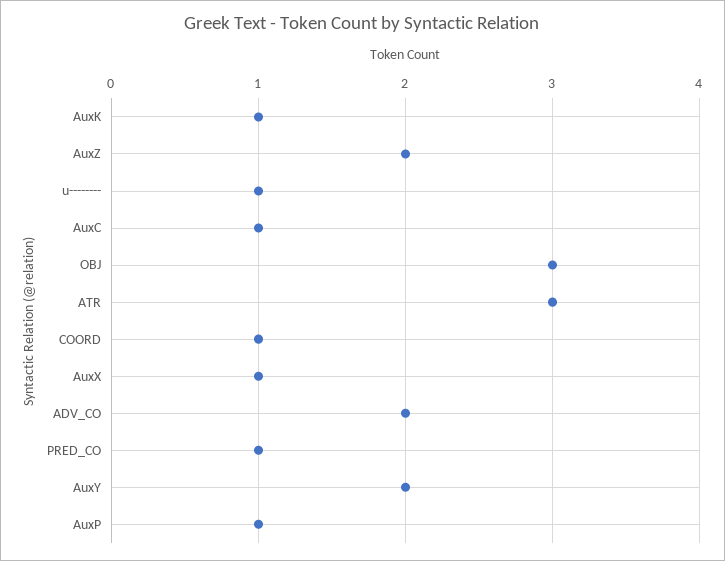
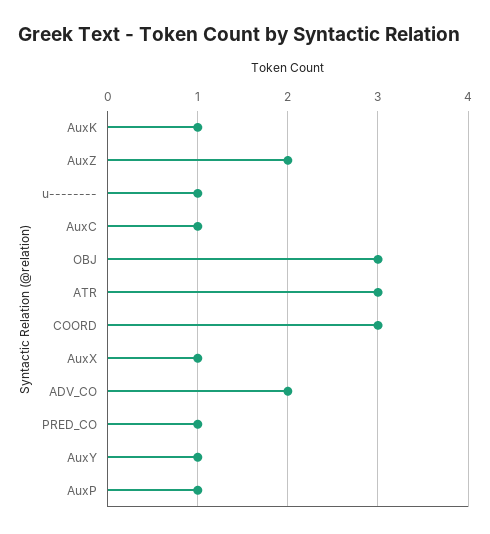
COORD: 1 -> 3
AuxY: 2 -> 1

